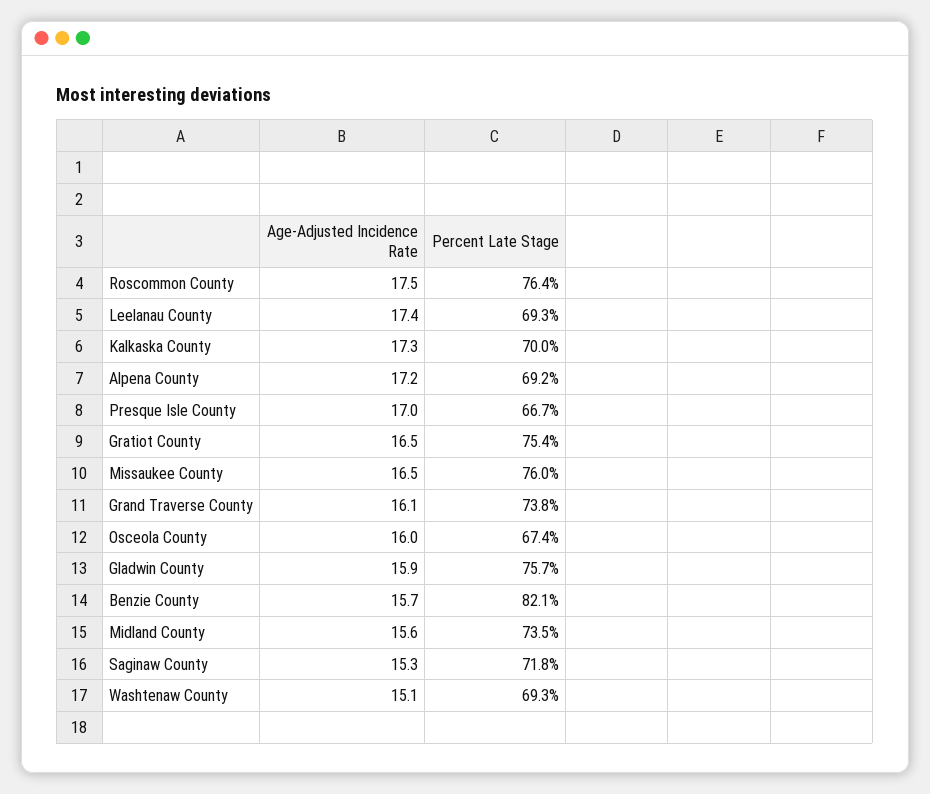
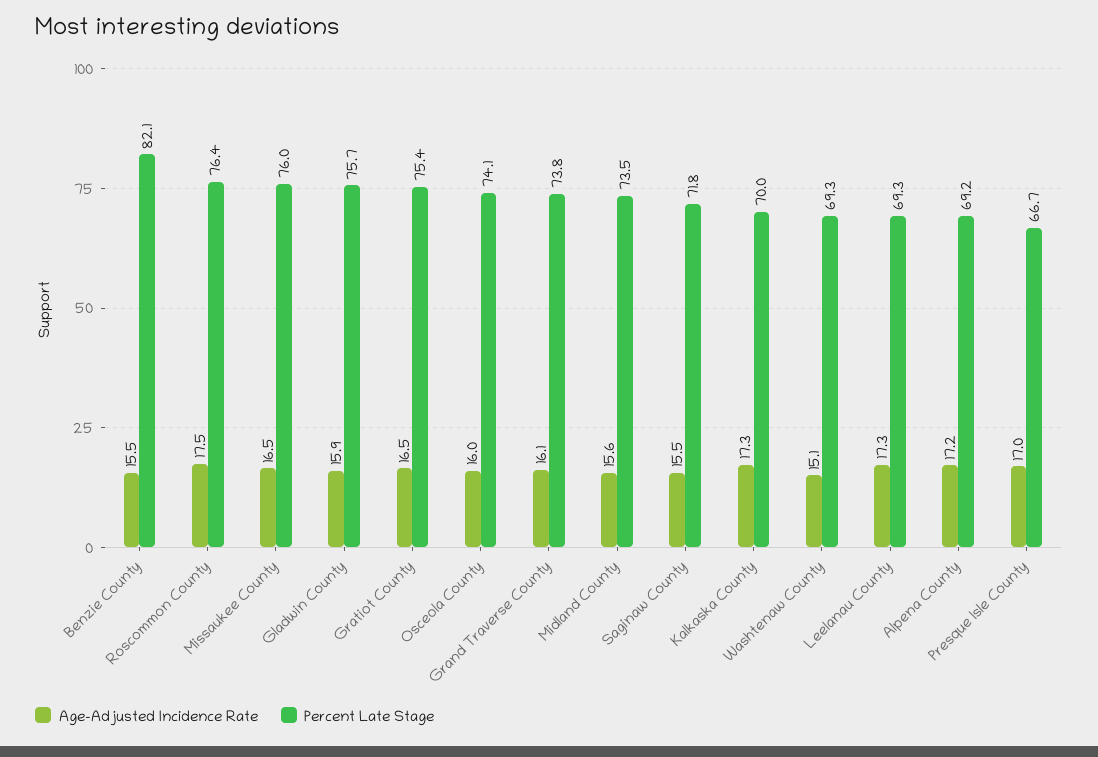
Age-Adjusted Incidence Rate, Leelanau County: 17.4 -> 17.3
Percent Late Stage, Osceola County: 67.4 -> 74.1
Age-Adjusted Incidence Rate, Benzie County: 15.7 -> 15.5
Age-Adjusted Incidence Rate, Saginaw County: 15.3 -> 15.5

